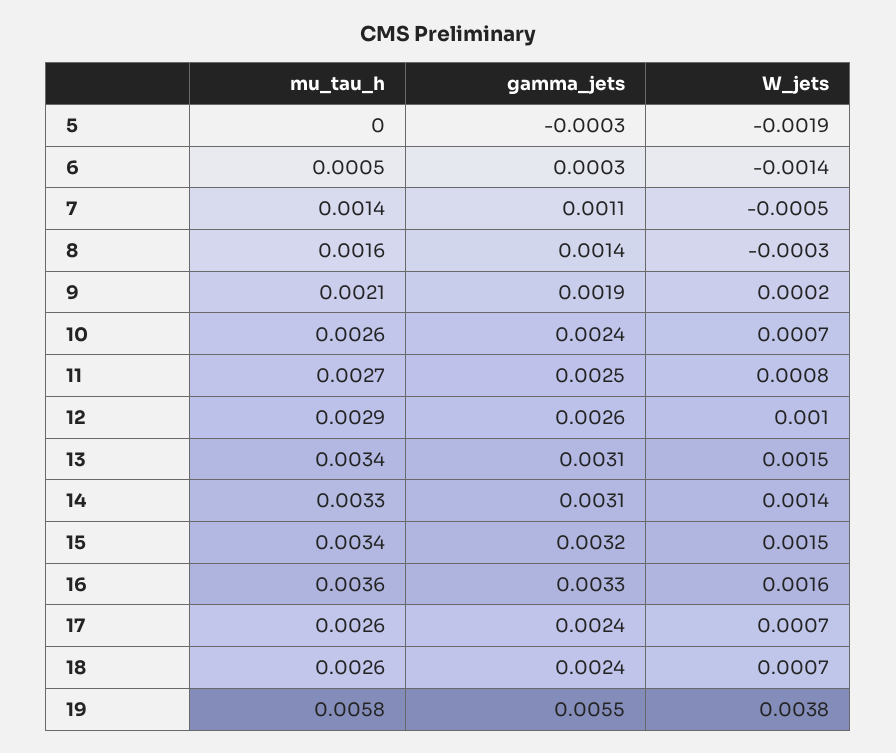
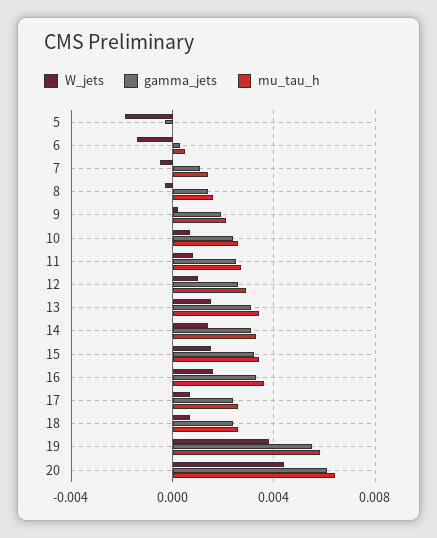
W_jets, 20: none -> 0.0045
gamma_jets, 20: none -> 0.006
mu_tau_h, 20: none -> 0.0065

